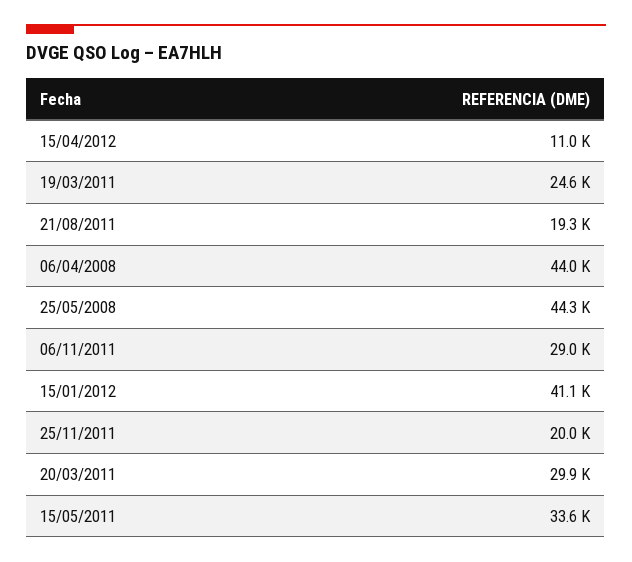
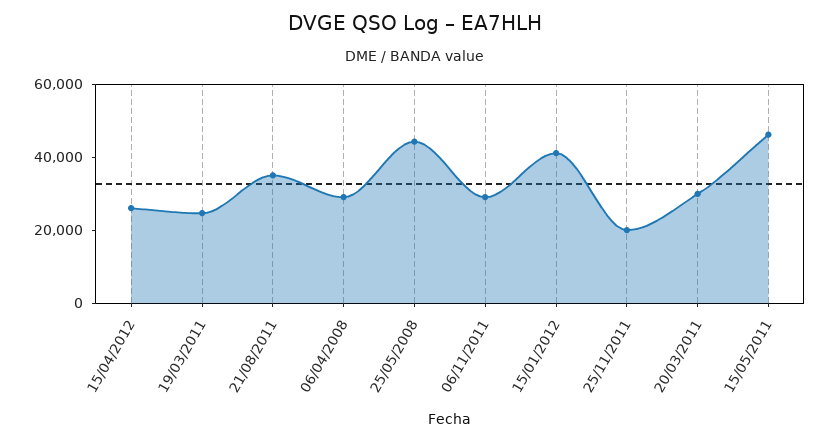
15/04/2012: 11000 -> 25000
21/08/2011: 19300 -> 35000
06/04/2008: 44000 -> 30000
15/05/2011: 33600 -> 45000

